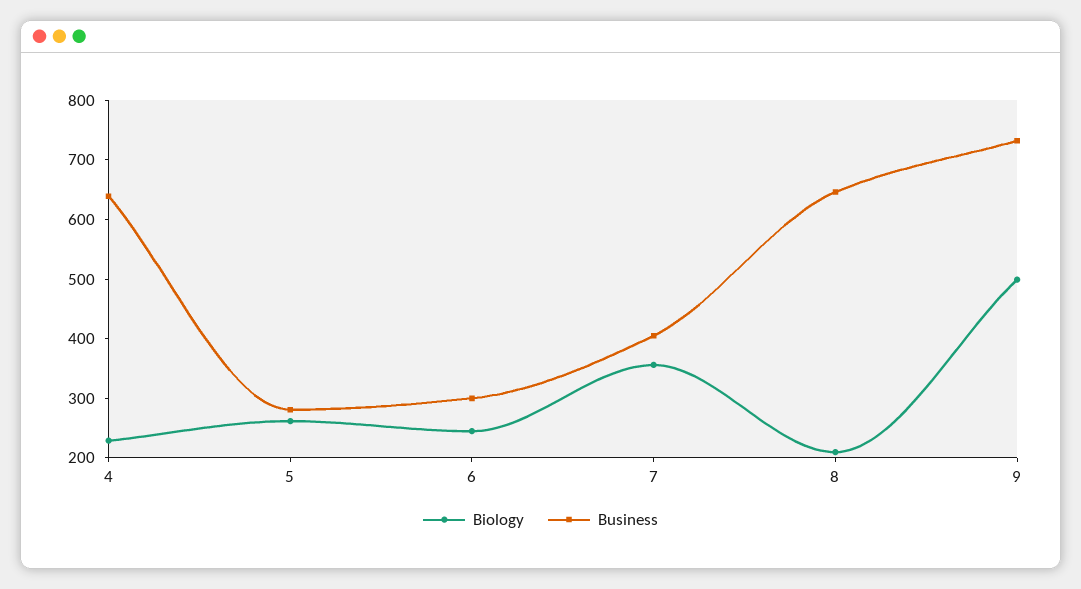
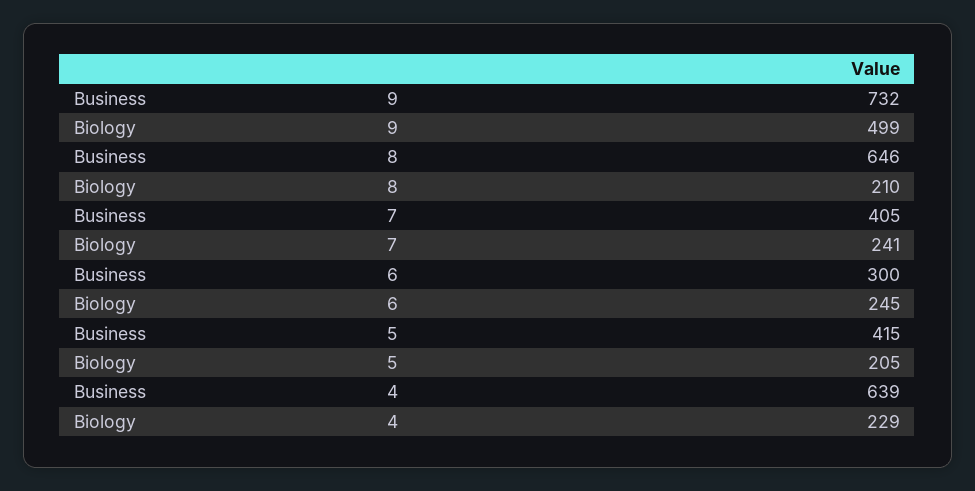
Biology, 5: 260 -> 205
Business, 5: 280 -> 415
Biology, 7: 360 -> 241

